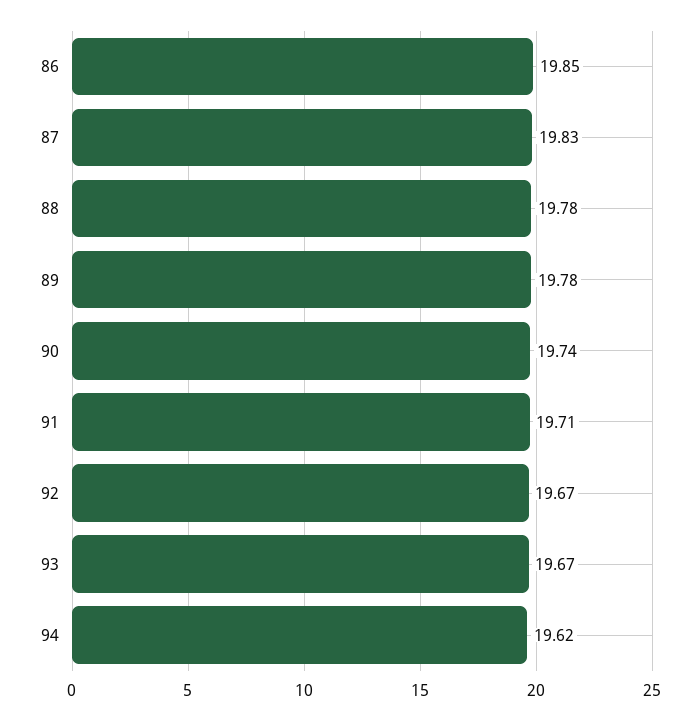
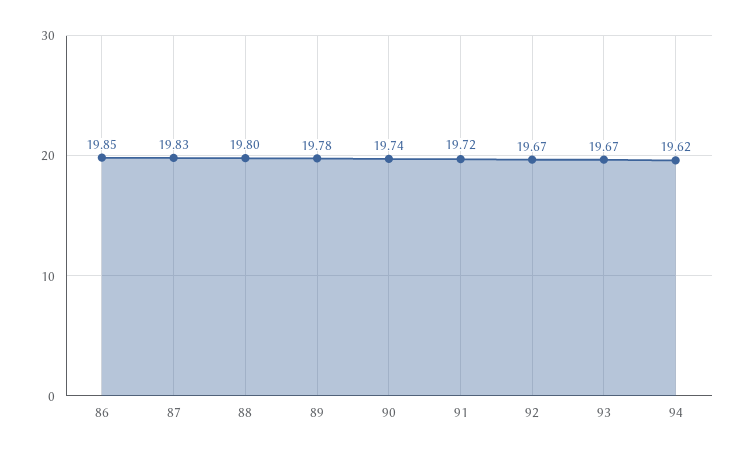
88: 19.78 -> 19.8
91: 19.71 -> 19.72

